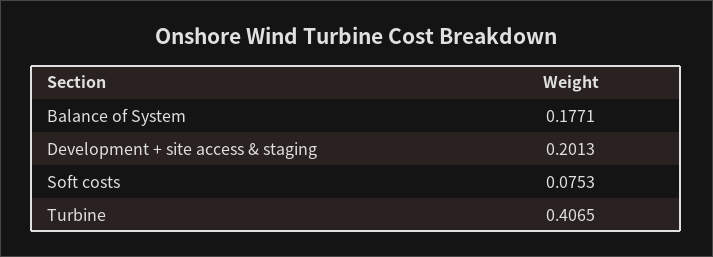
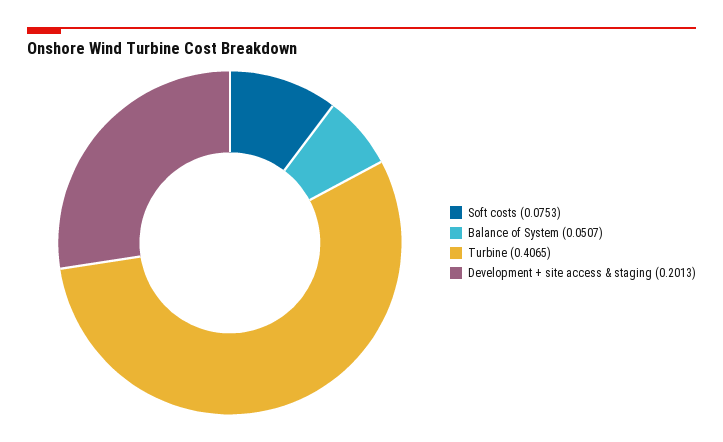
Balance of System: 0.1771 -> 0.0507

